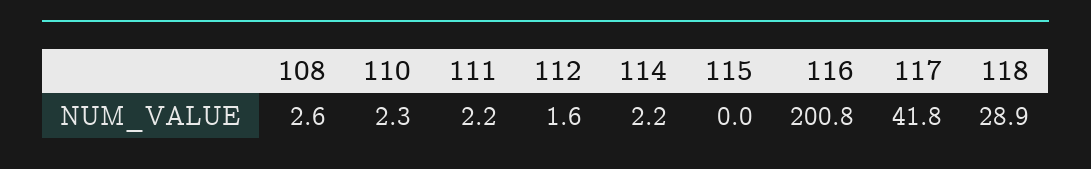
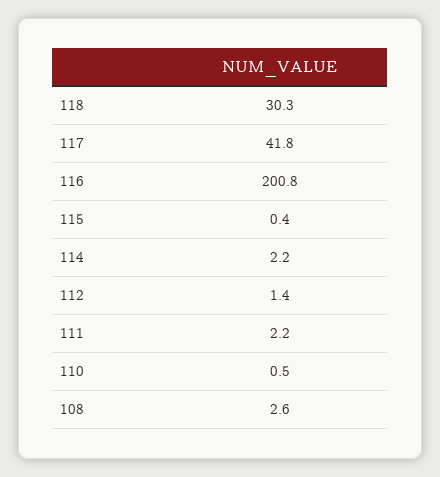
110: 2.3 -> 0.5
112: 1.6 -> 1.4
115: 0 -> 0.4
118: 28.9 -> 30.3

